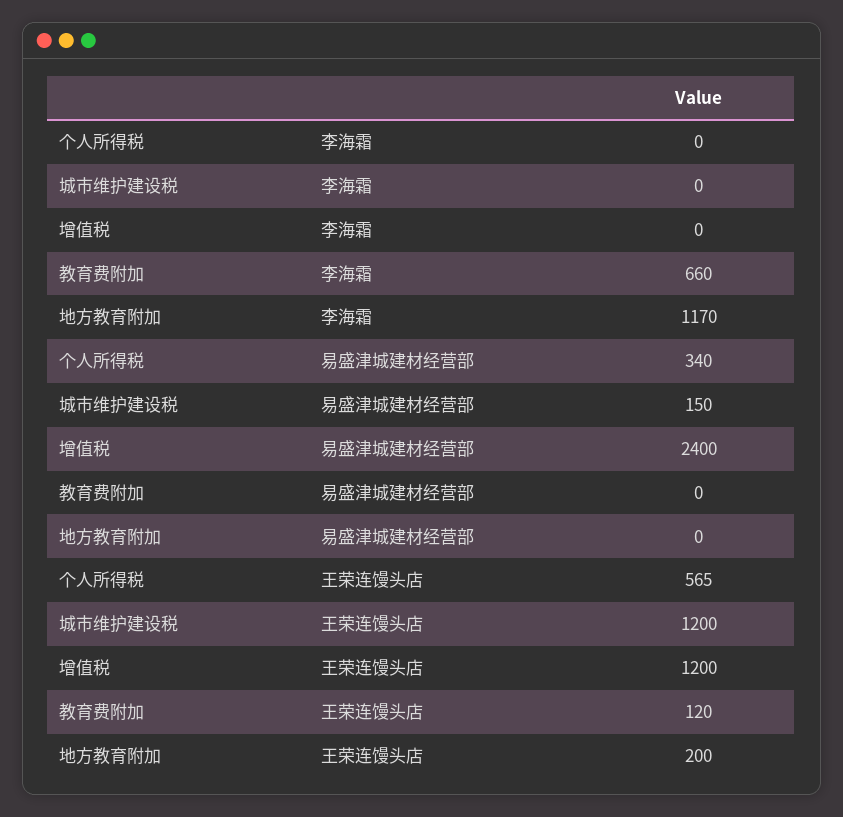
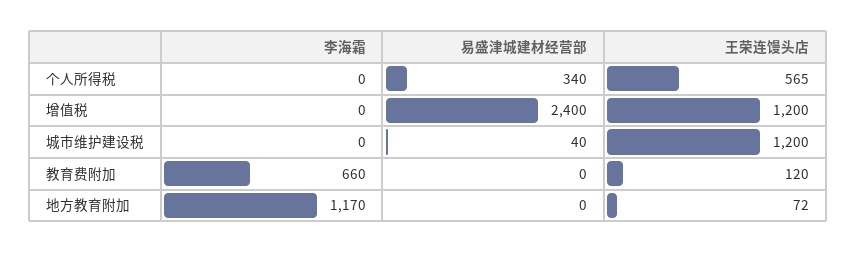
城市维护建设税, 易盛津城建材经营部: 150 -> 40
地方教育附加, 王荣连馒头店: 200 -> 72

